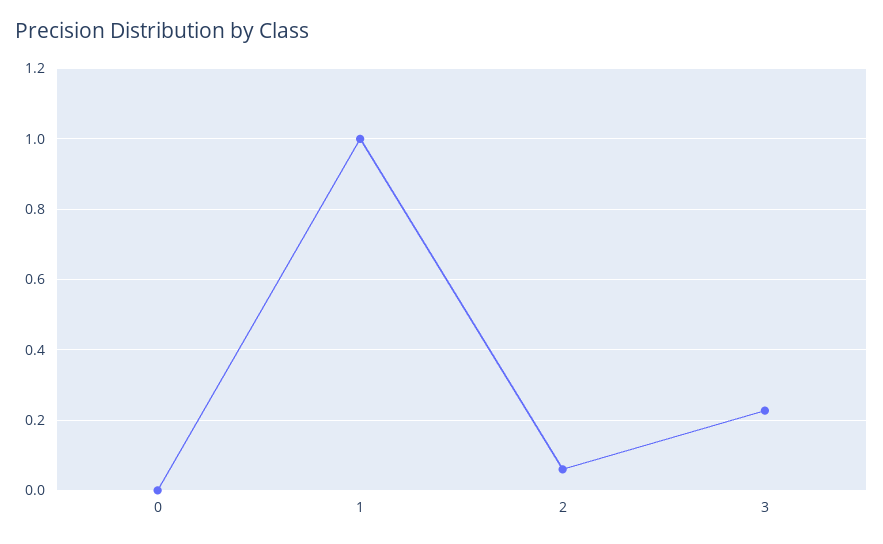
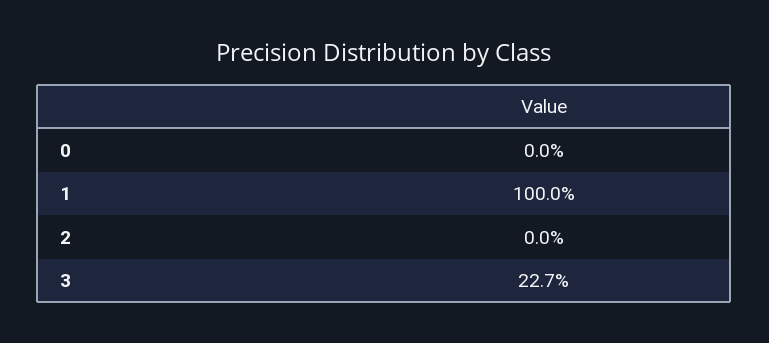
2: 0.06 -> 0

